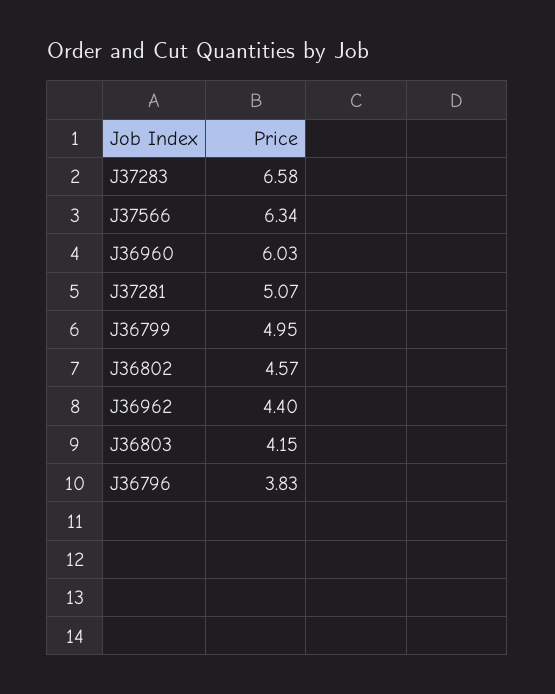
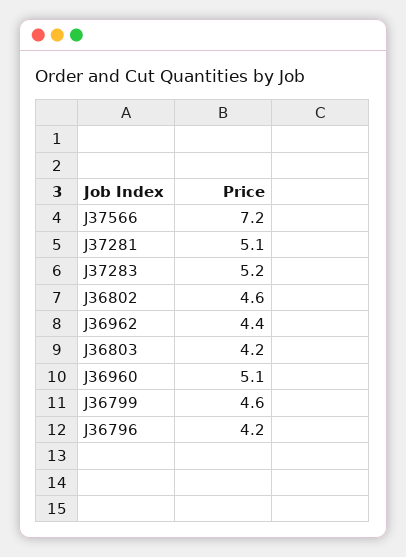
J37283: 6.58 -> 5.2
J37566: 6.34 -> 7.2
J36960: 6.03 -> 5.1
J36799: 4.95 -> 4.6
J36796: 3.83 -> 4.2

